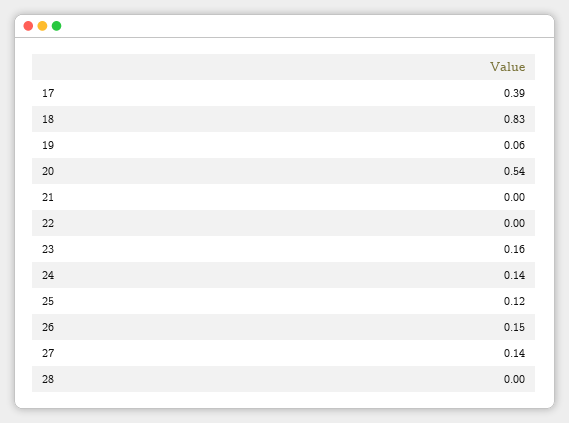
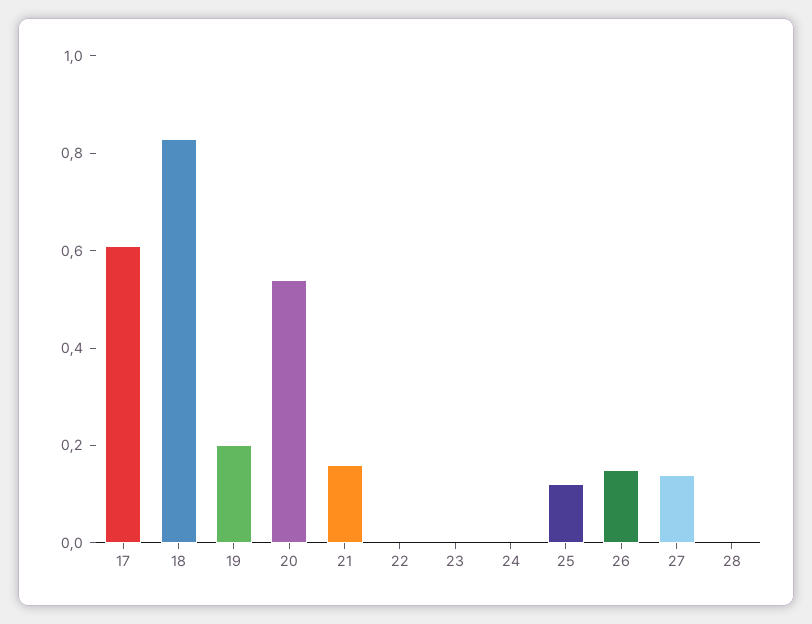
17: 0.39 -> 0.6
19: 0.06 -> 0.2
21: 0 -> 0.15
23: 0.16 -> 0
24: 0.14 -> 0

